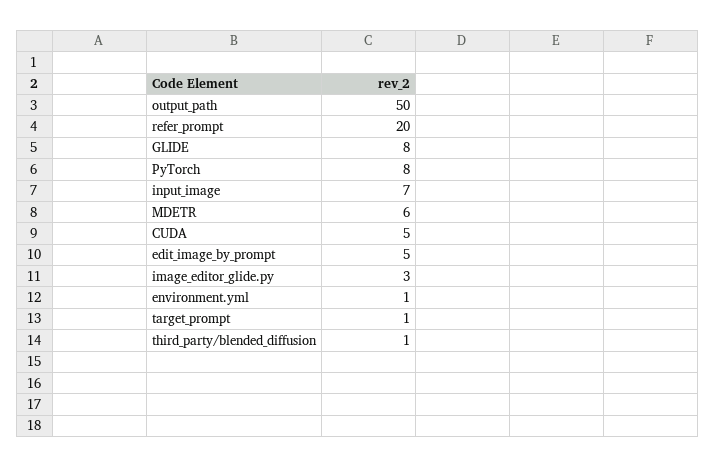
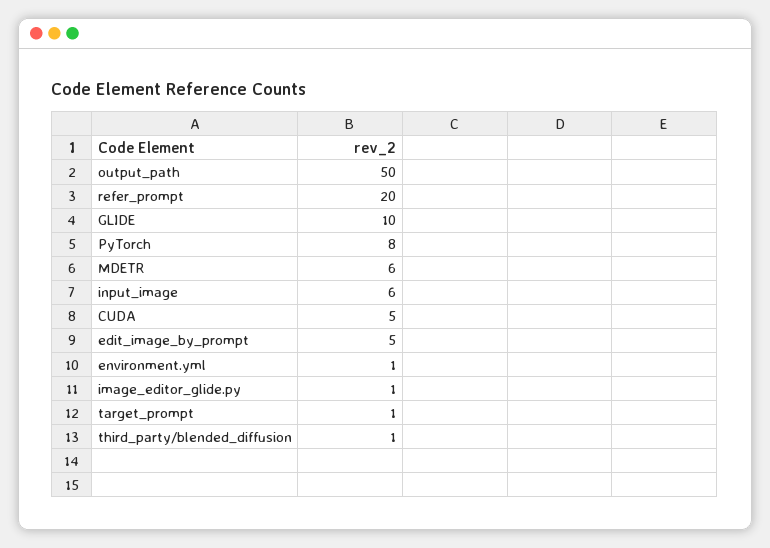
GLIDE: 8 -> 10
input_image: 7 -> 6
image_editor_glide.py: 3 -> 1

